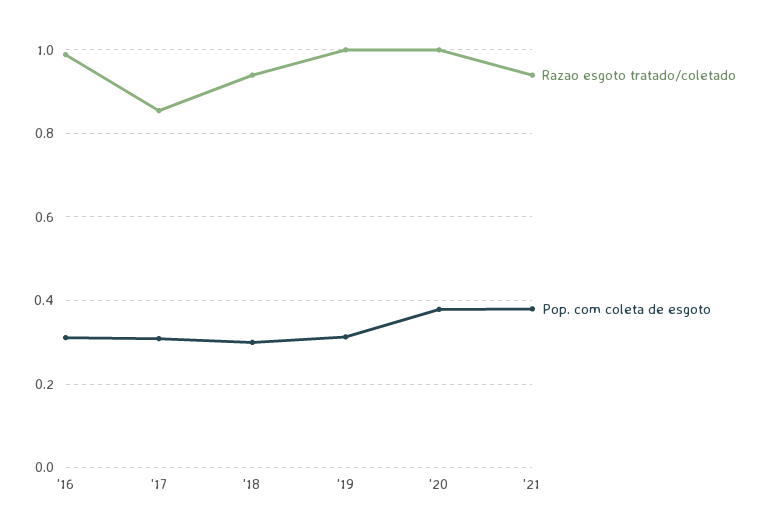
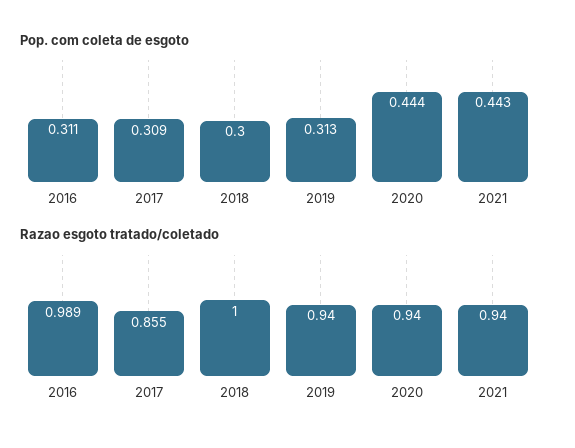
Razao esgoto tratado/coletado, '18: 0.94 -> 1
Razao esgoto tratado/coletado, '19: 1 -> 0.94
Razao esgoto tratado/coletado, '20: 1 -> 0.94
Pop. com coleta de esgoto, '20: 0.38 -> 0.444
Pop. com coleta de esgoto, '21: 0.38 -> 0.443

